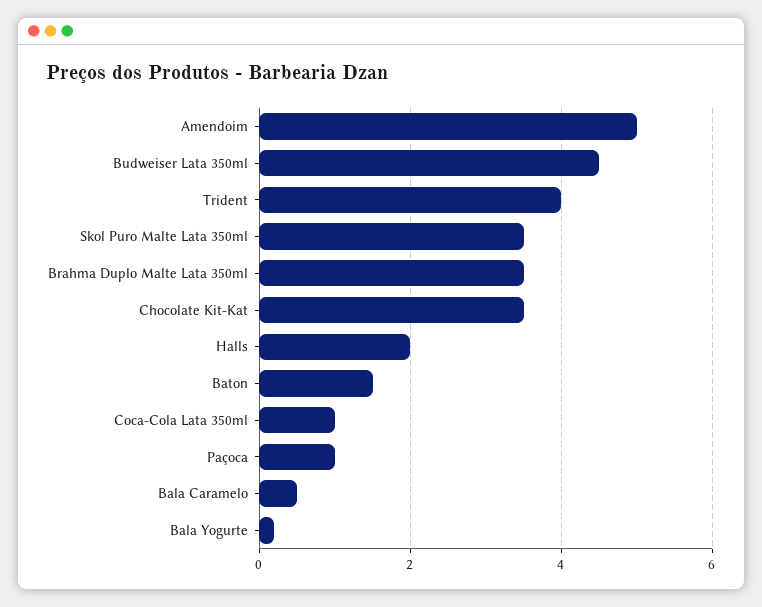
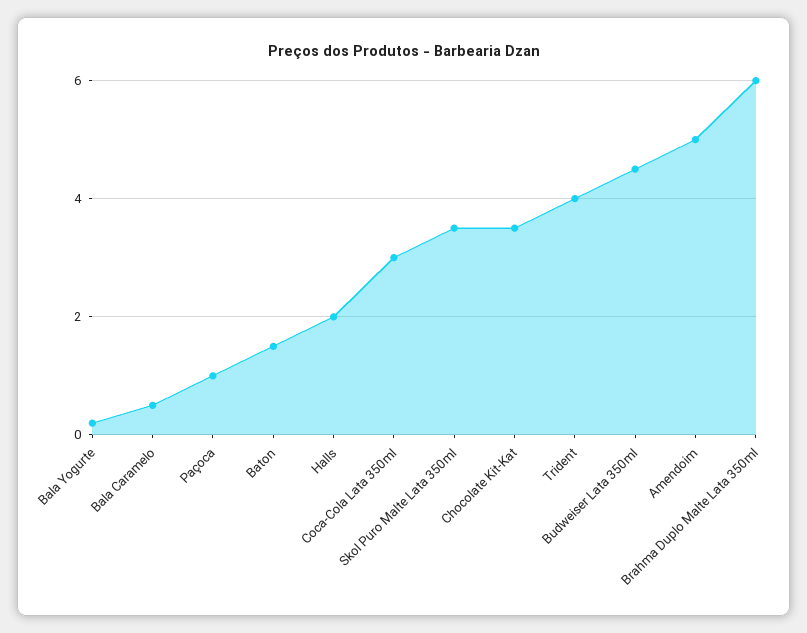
Brahma Duplo Malte Lata 350ml: 3.5 -> 6
Coca-Cola Lata 350ml: 1 -> 3

